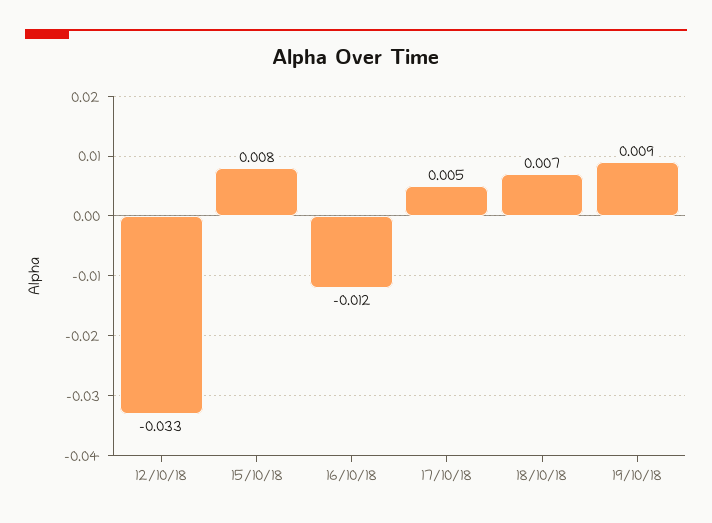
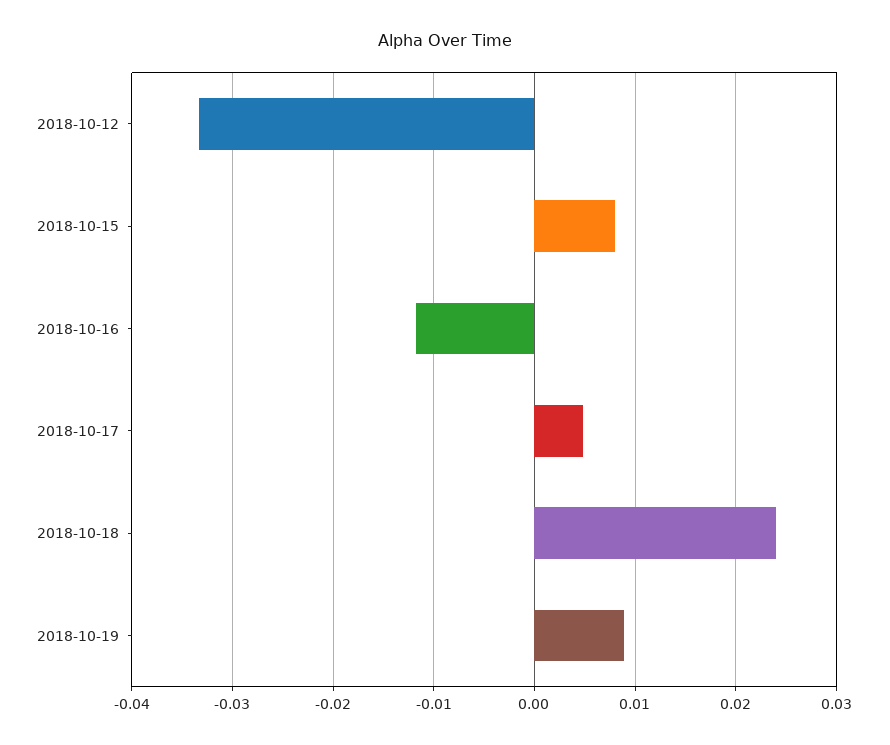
18/10/18: 0.007 -> 0.024

